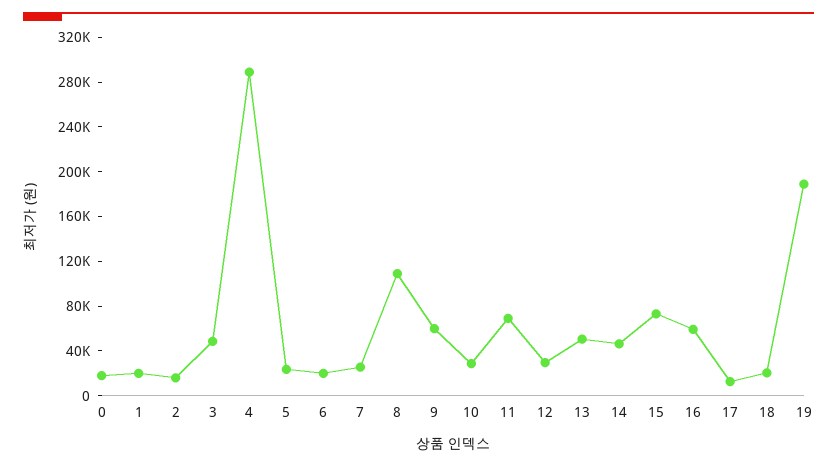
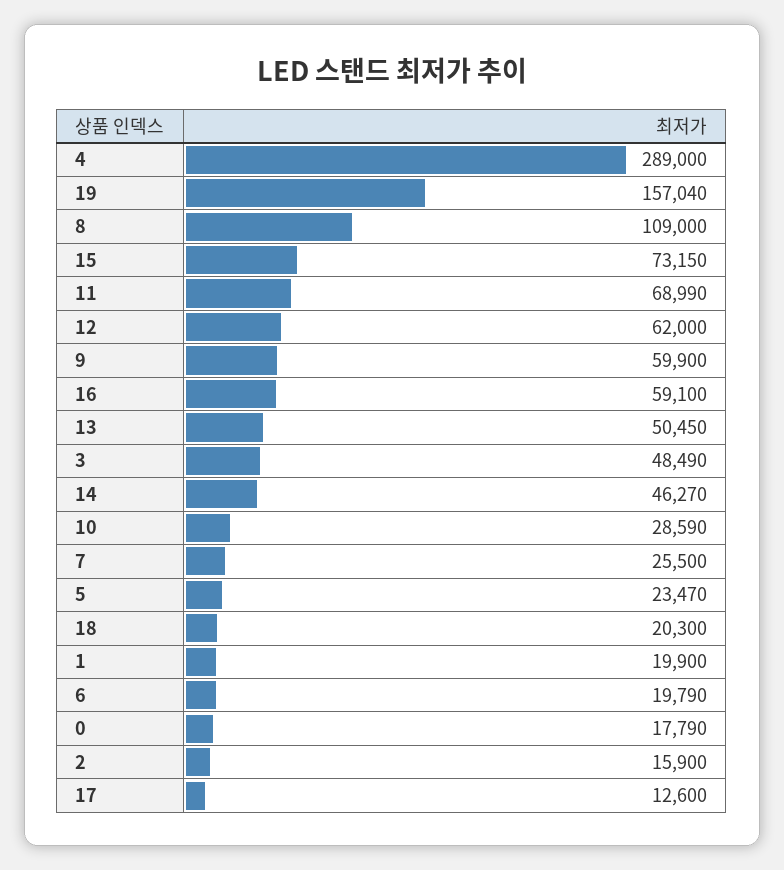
12: 30000 -> 62000
19: 190000 -> 157040

